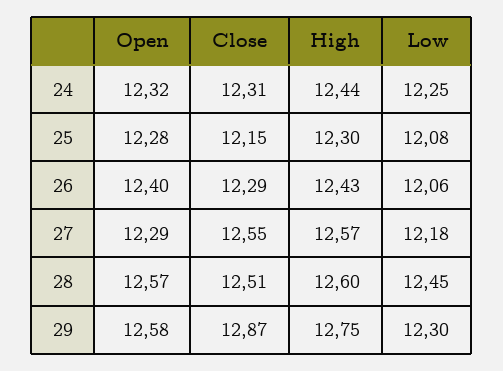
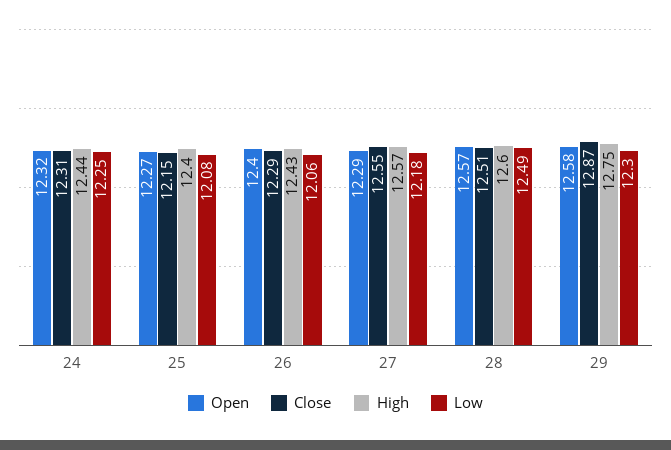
Open, 25: 12.28 -> 12.27
High, 25: 12.3 -> 12.4
Low, 28: 12.45 -> 12.49

